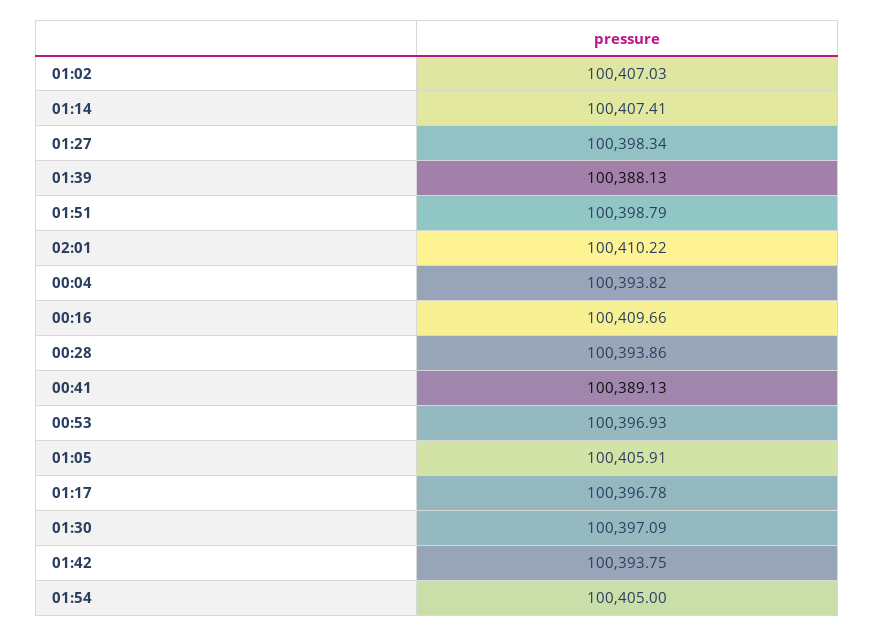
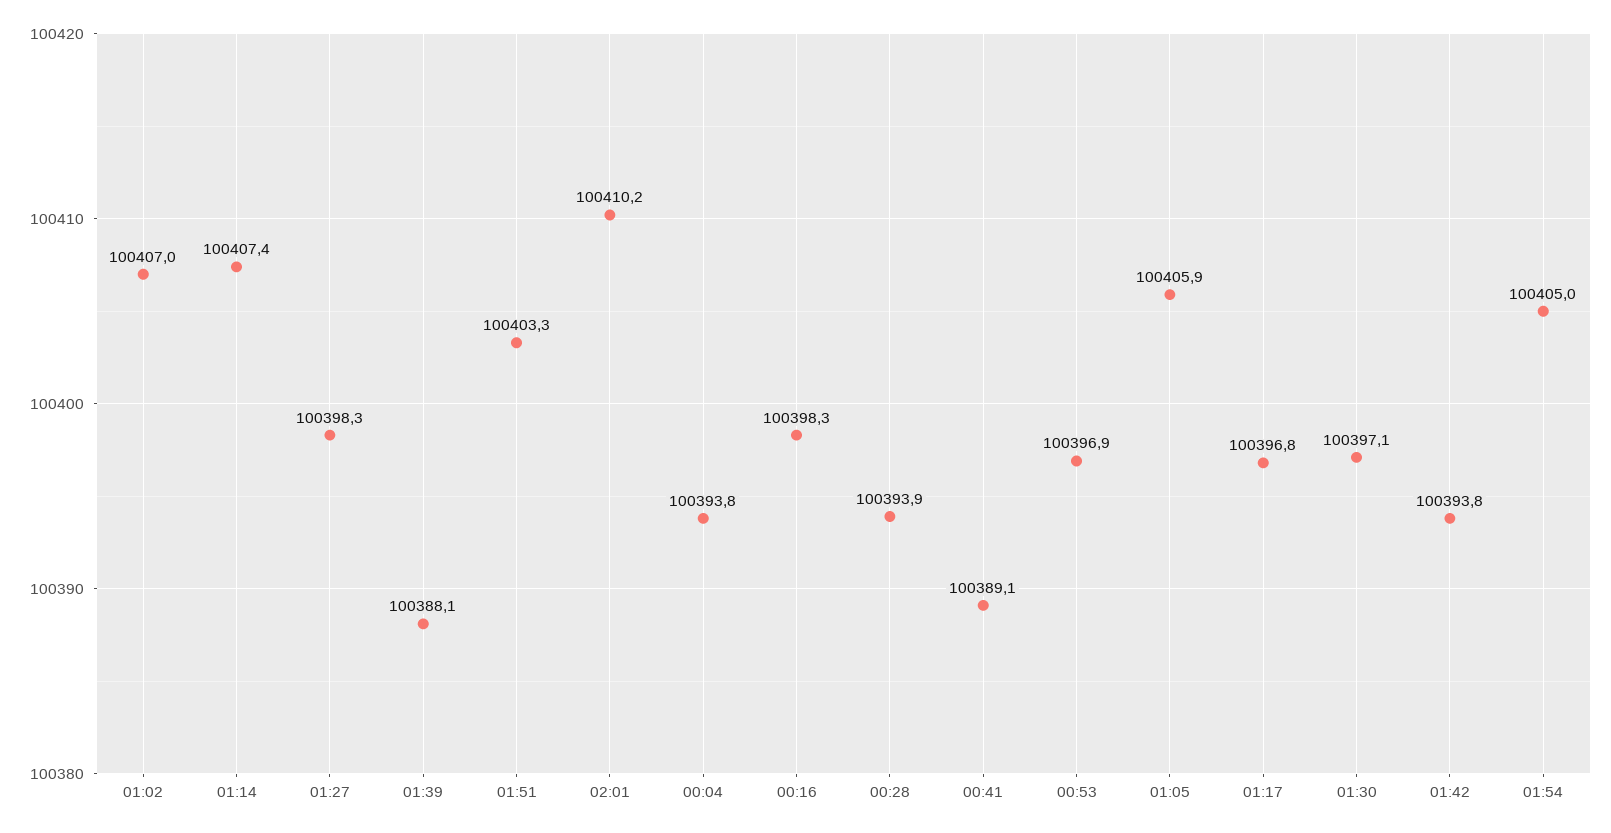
01:51: 100398.79 -> 100403.3
00:16: 100409.66 -> 100398.3

